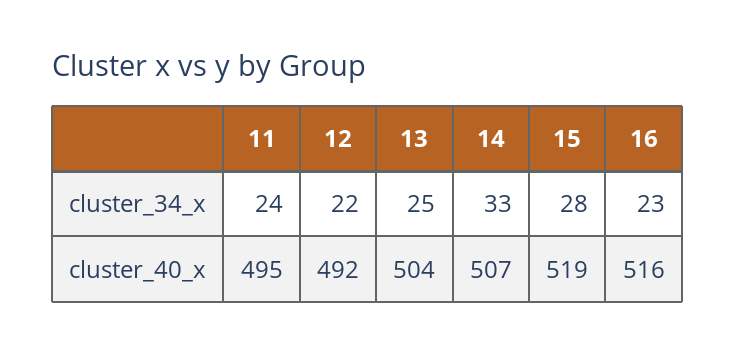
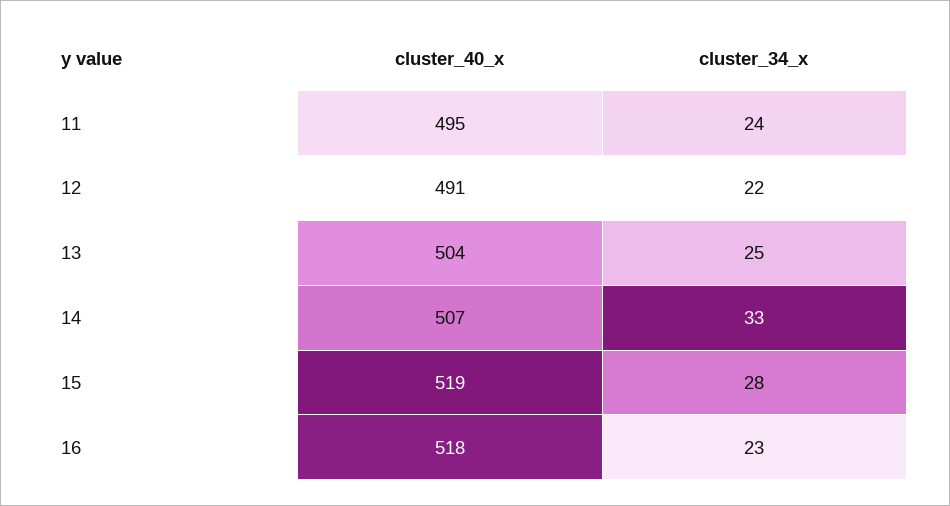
12, cluster_40_x: 492 -> 491
16, cluster_40_x: 516 -> 518

